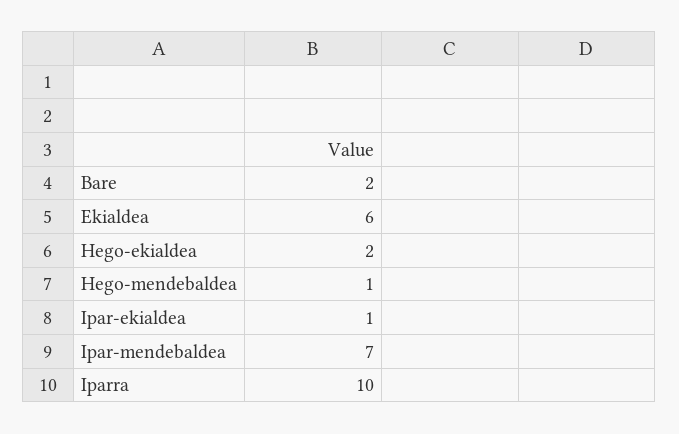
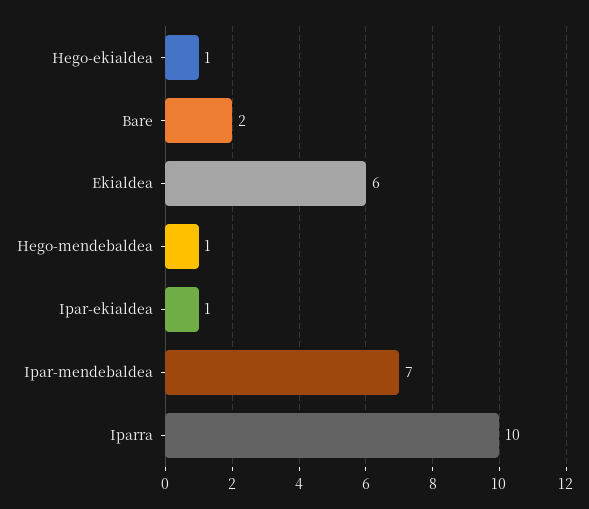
Hego-ekialdea: 2 -> 1

